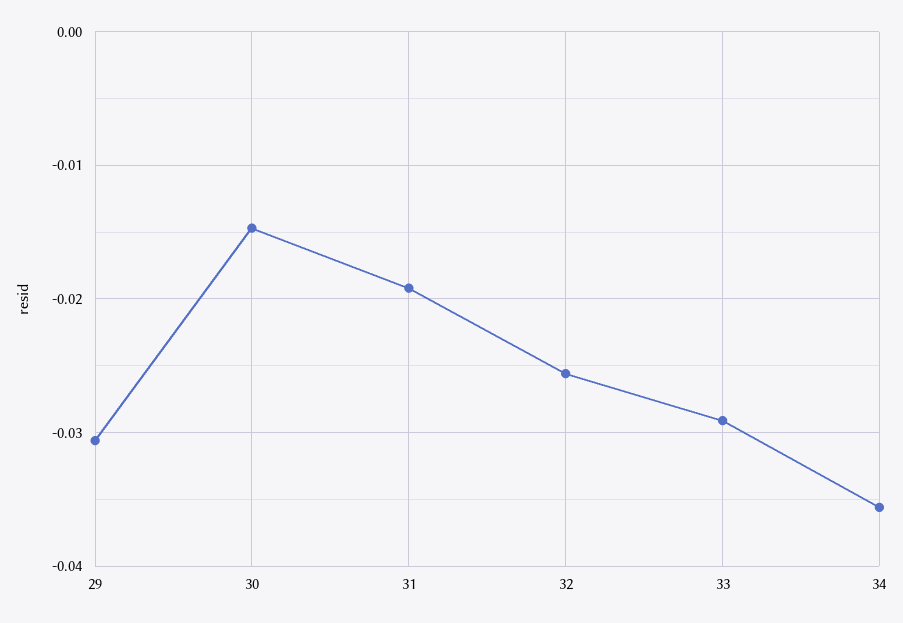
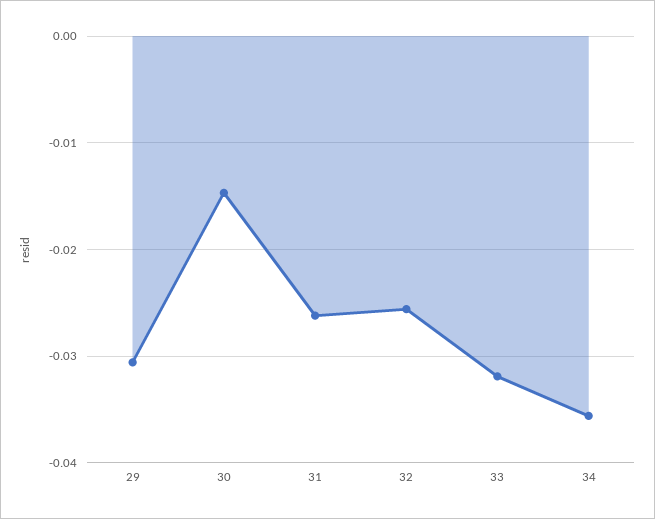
31: -0.019 -> -0.026
33: -0.029 -> -0.032

